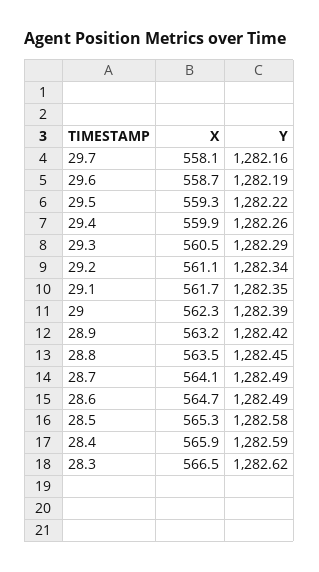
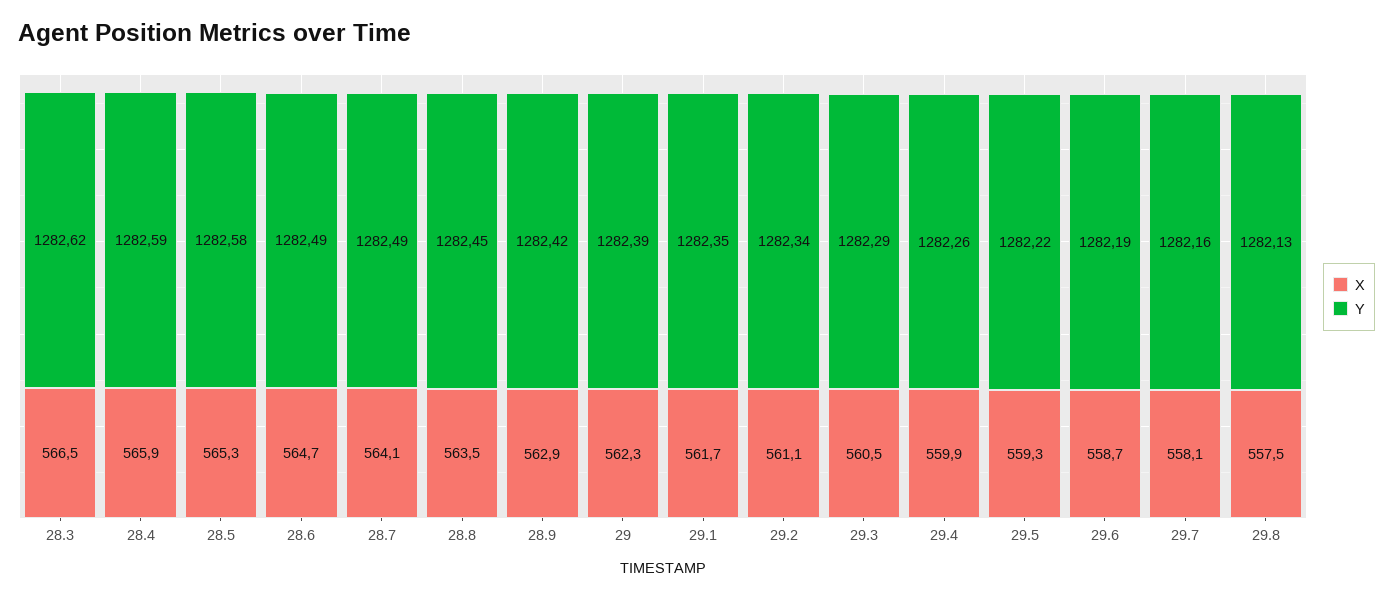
X, 28.9: 563.2 -> 562.9
X, 29.8: none -> 557.5
Y, 29.8: none -> 1282.13

